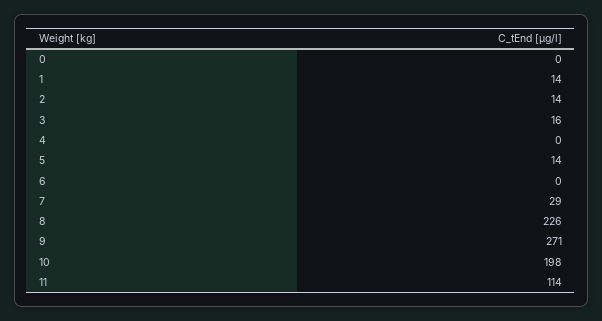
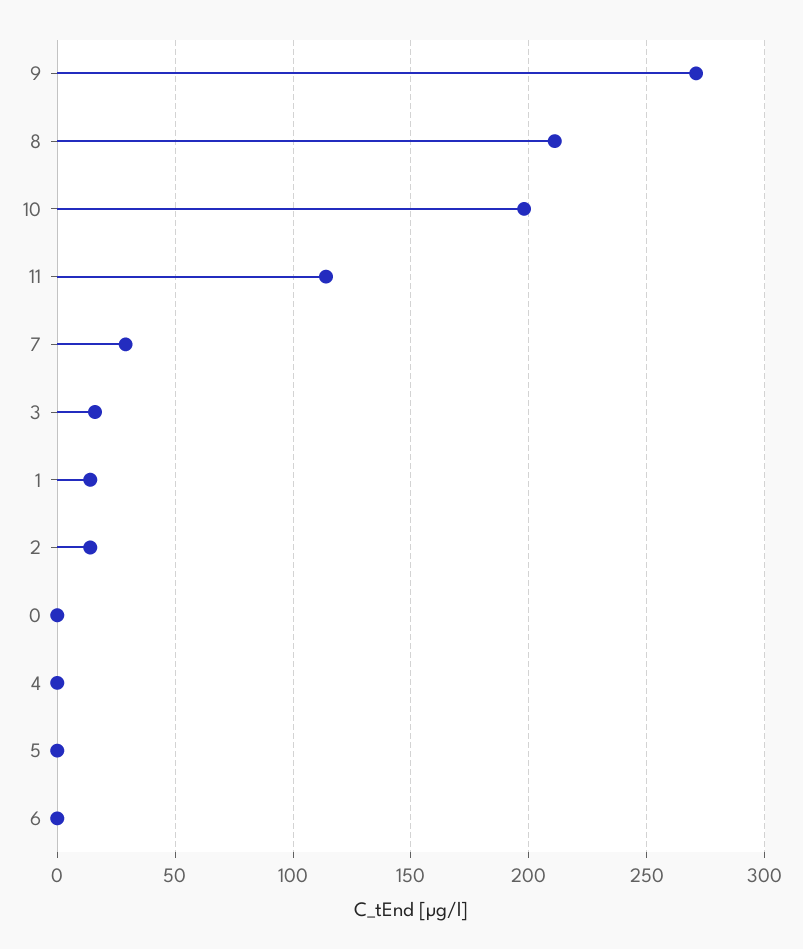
5: 14 -> 0
8: 226 -> 210

